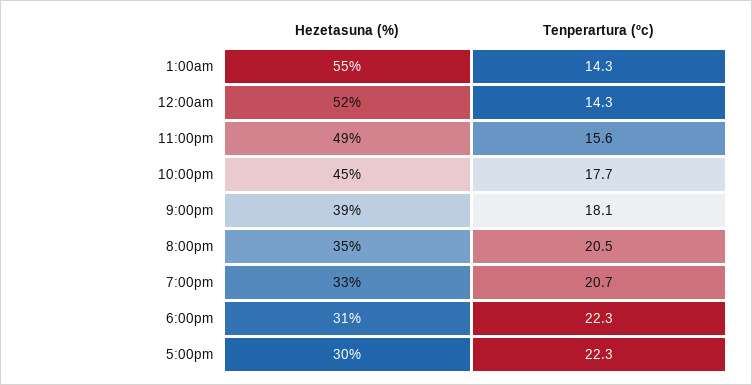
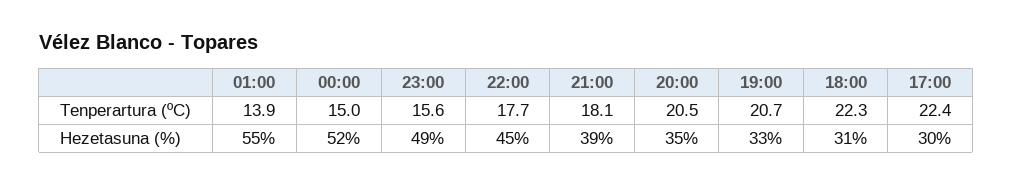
Tenperartura (ºc), 1:00am: 14.3 -> 13.9
Tenperartura (ºc), 12:00am: 14.3 -> 15
Tenperartura (ºc), 5:00pm: 22.3 -> 22.4

